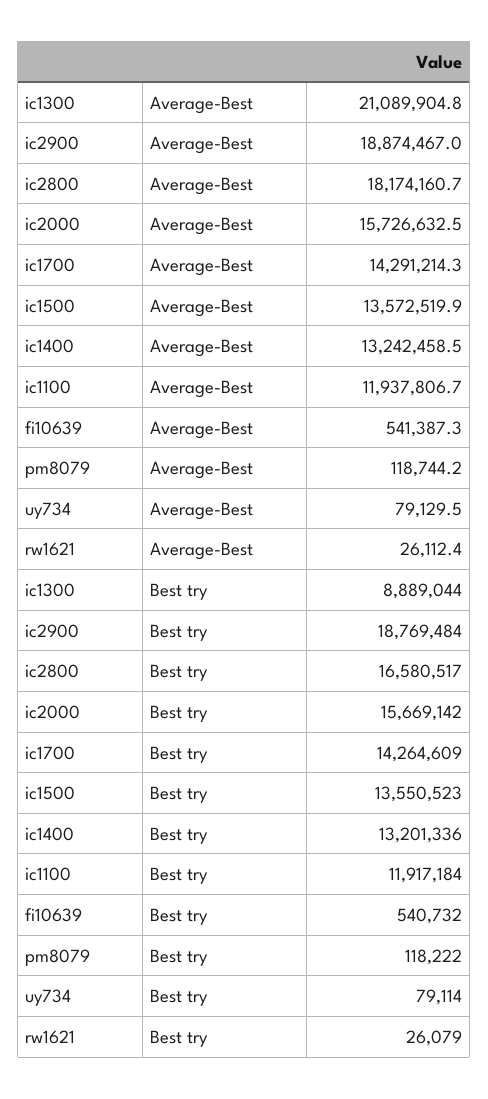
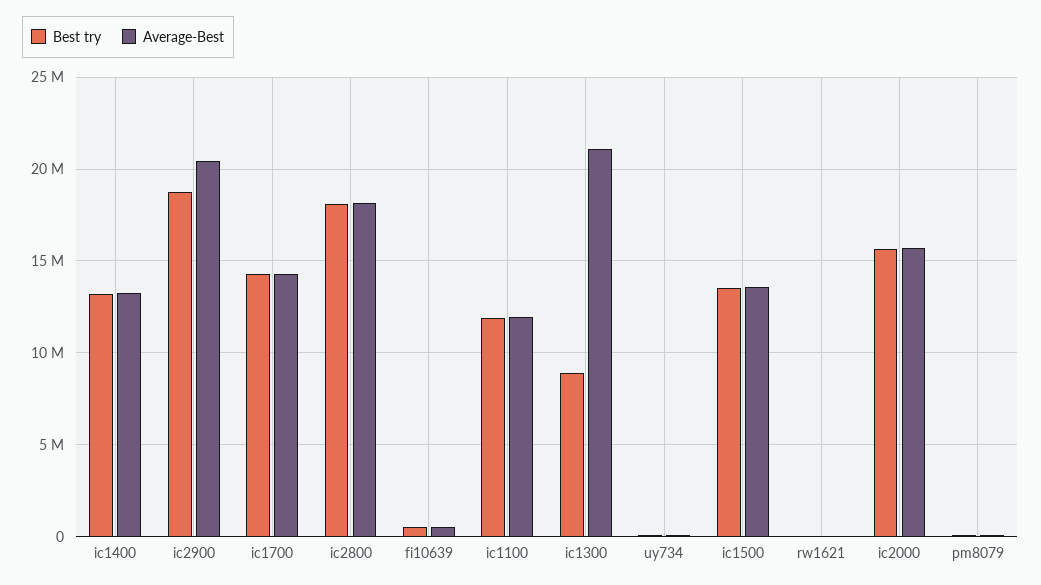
Average-Best, ic2900: 18874467 -> 20500000
Best try, ic2800: 16580517 -> 18000000

